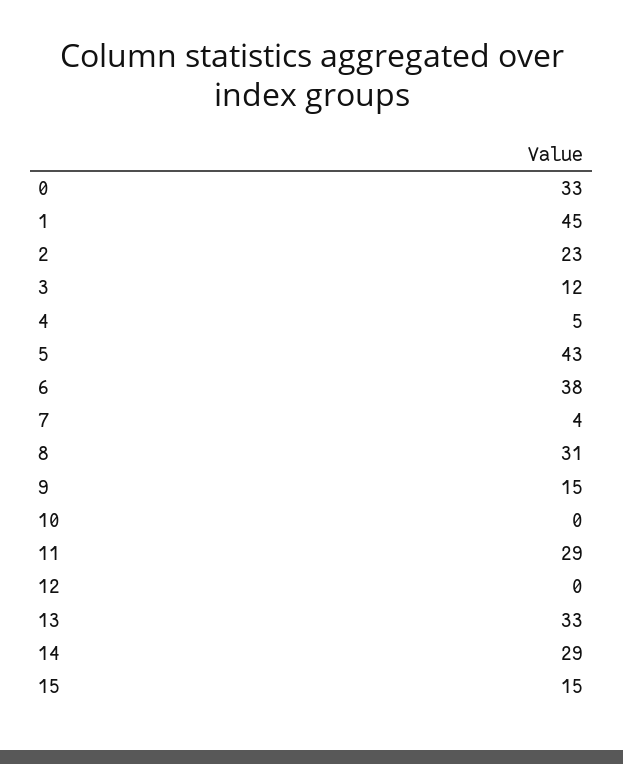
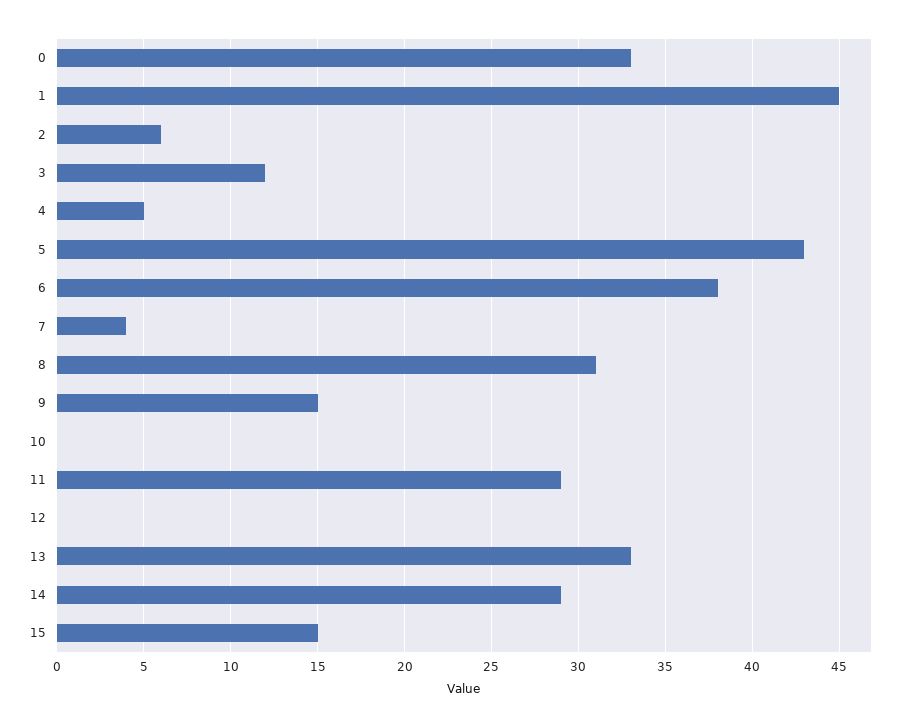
2: 23 -> 6

